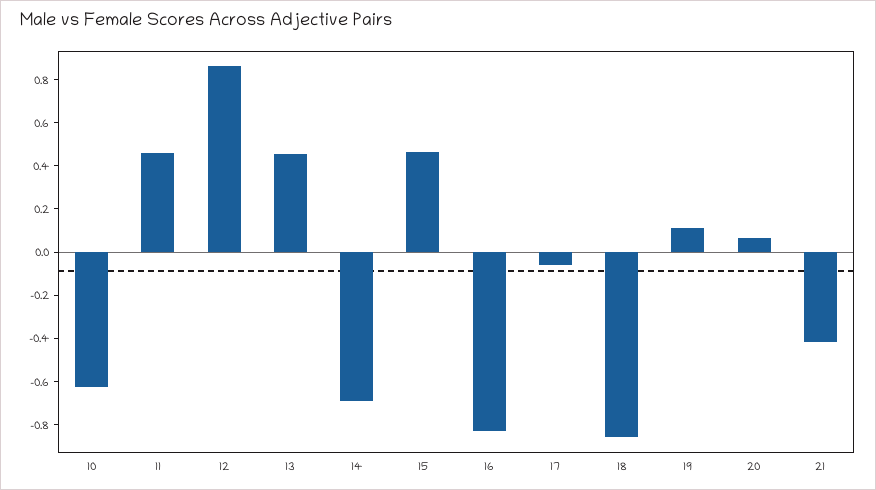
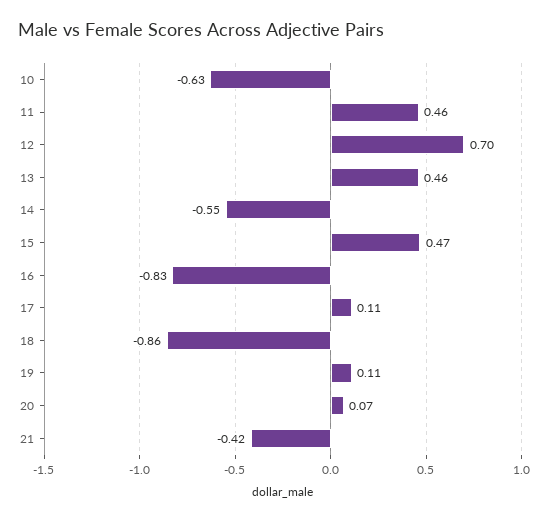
12: 0.85 -> 0.7
14: -0.7 -> -0.55
17: -0.05 -> 0.11

